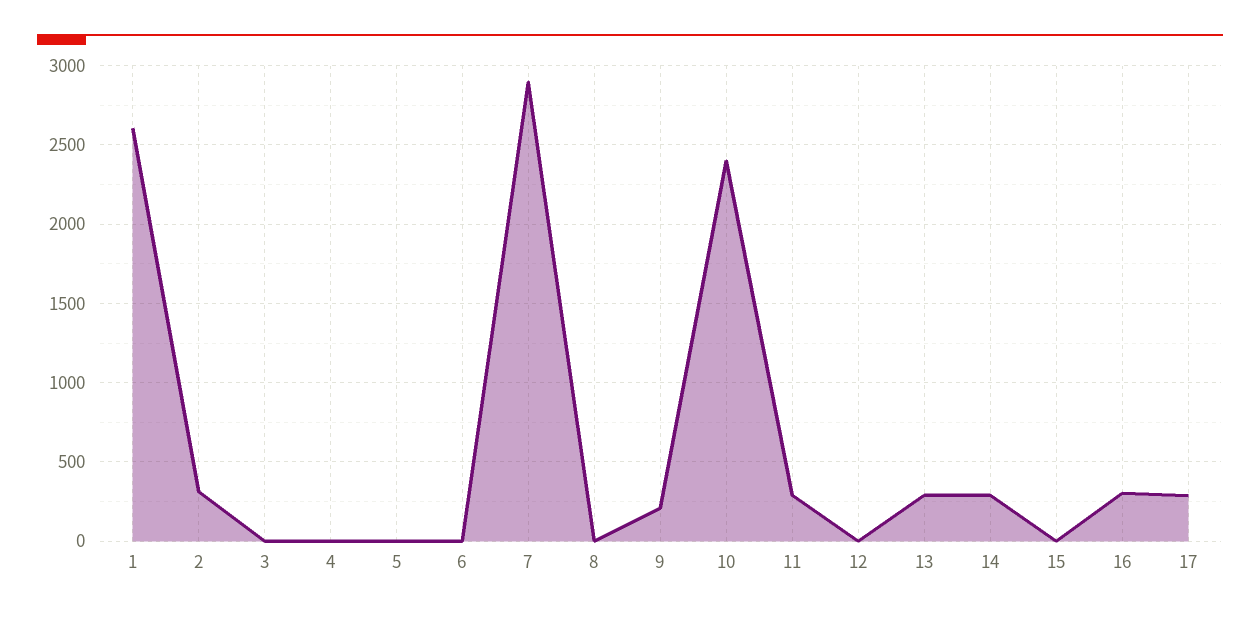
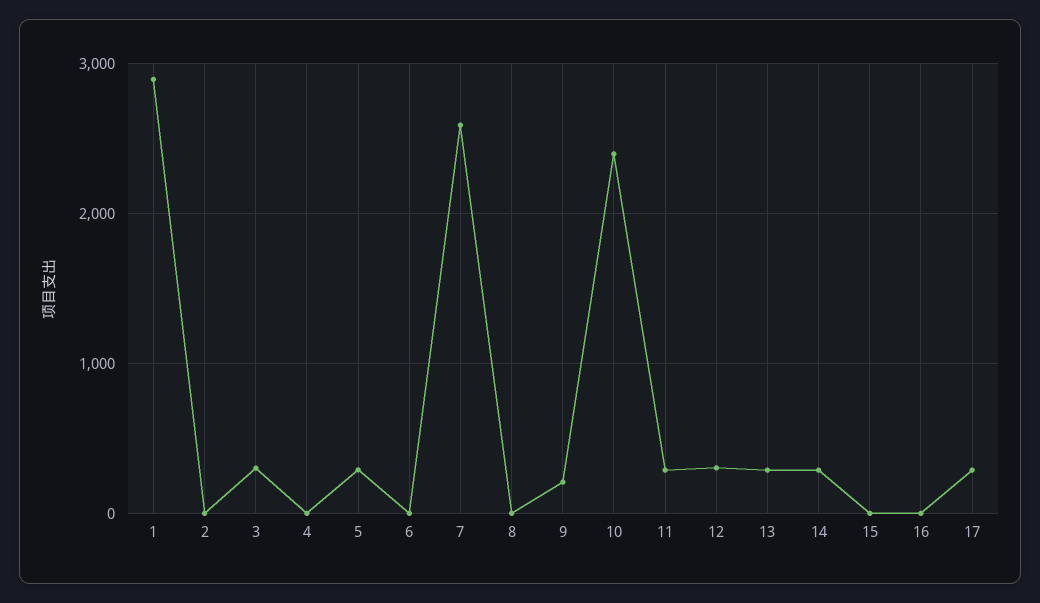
1: 2600 -> 2900
2: 300 -> 0
3: 0 -> 300
5: 0 -> 300
7: 2900 -> 2600
12: 0 -> 300
16: 300 -> 0

